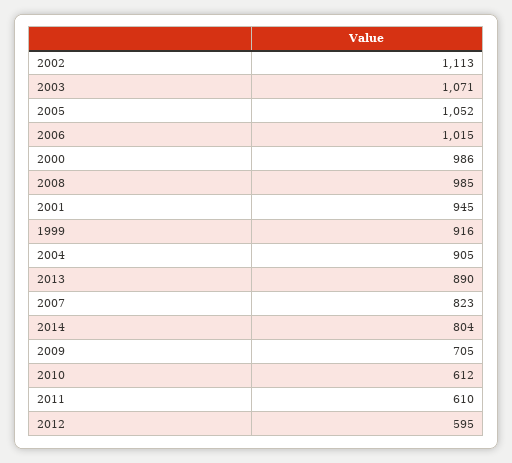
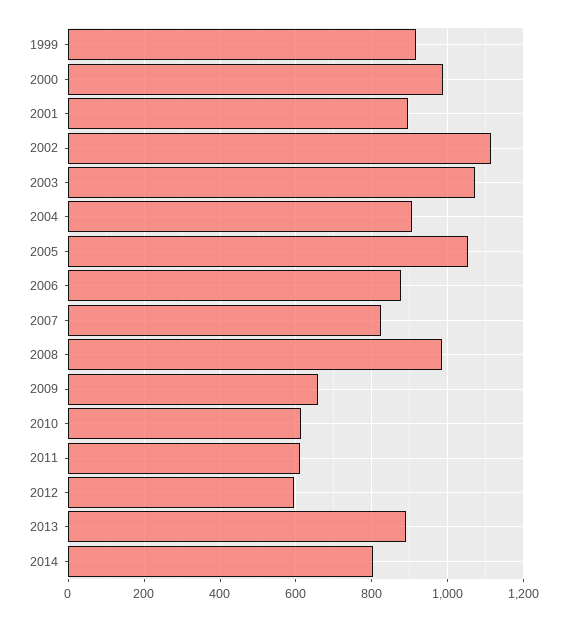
2006: 1015 -> 880
2001: 945 -> 900
2009: 705 -> 660

